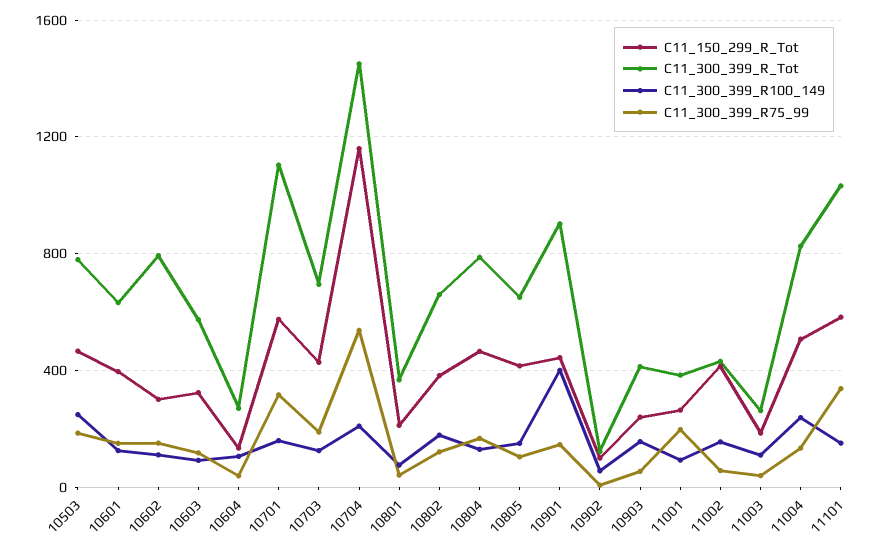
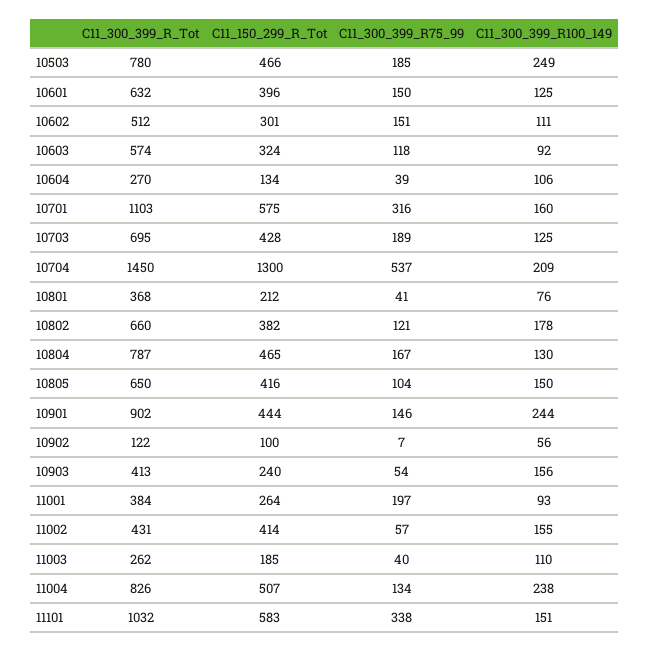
C11_300_399_R_Tot, 10602: 800 -> 512
C11_150_299_R_Tot, 10704: 1150 -> 1300
C11_300_399_R100_149, 10901: 400 -> 244

